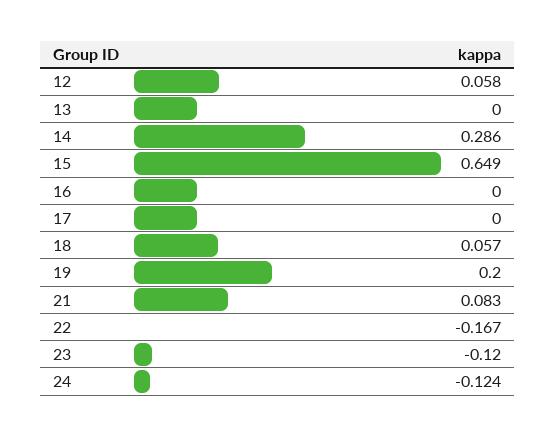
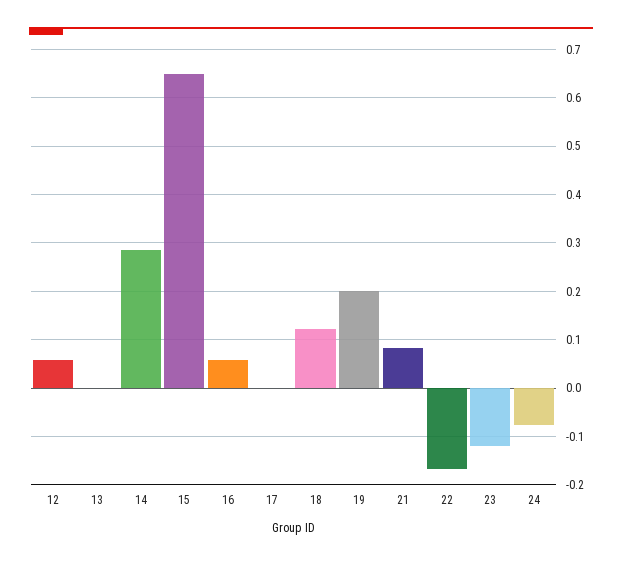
16: 0 -> 0.06
18: 0.057 -> 0.12
24: -0.124 -> -0.08

